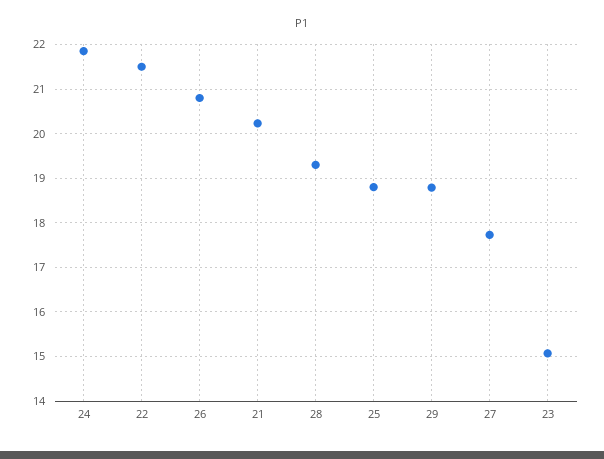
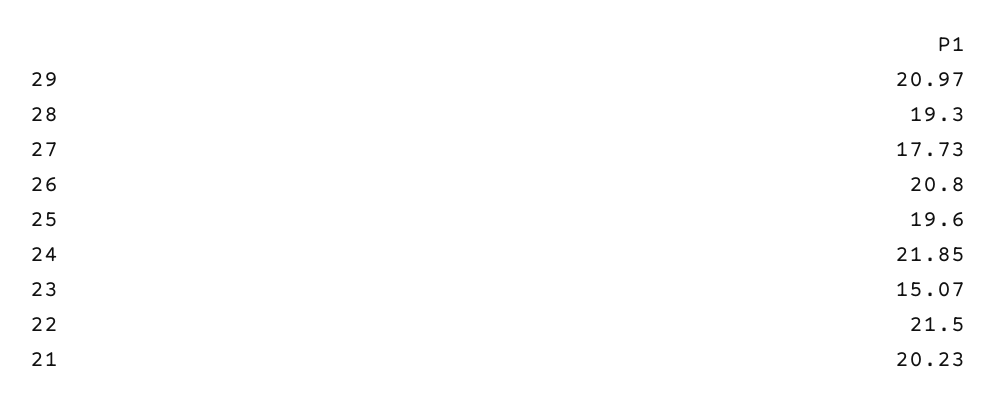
25: 18.8 -> 19.6
29: 18.8 -> 20.97

